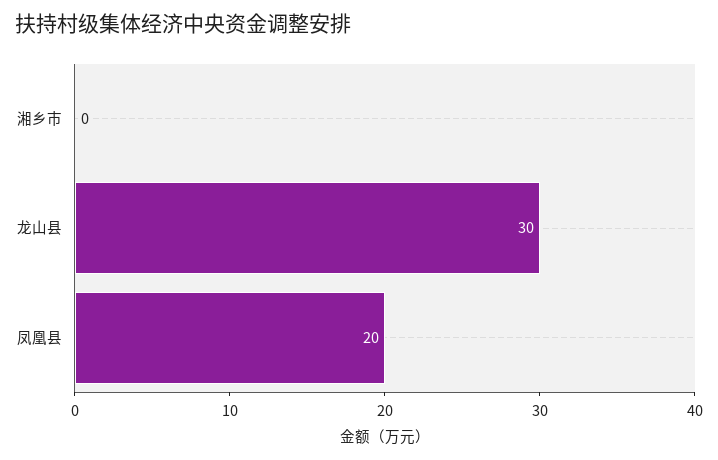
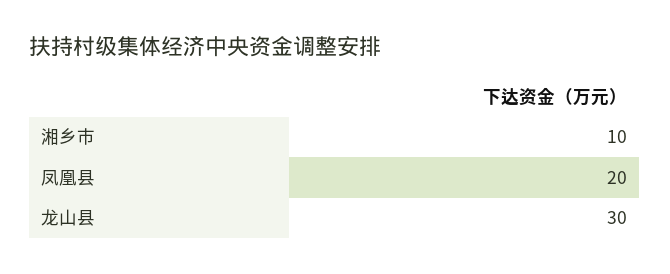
湘乡市: 0 -> 10

